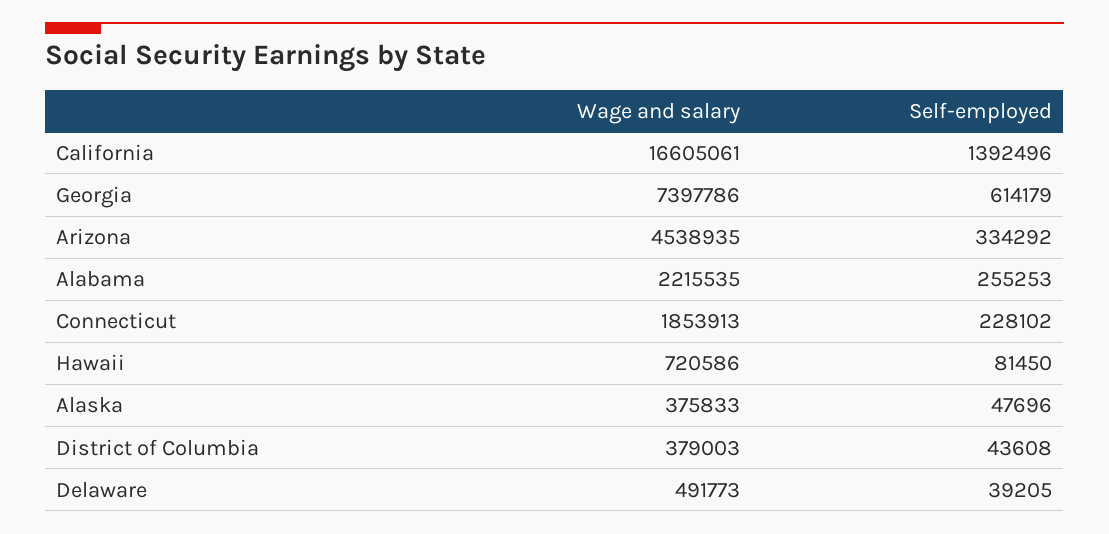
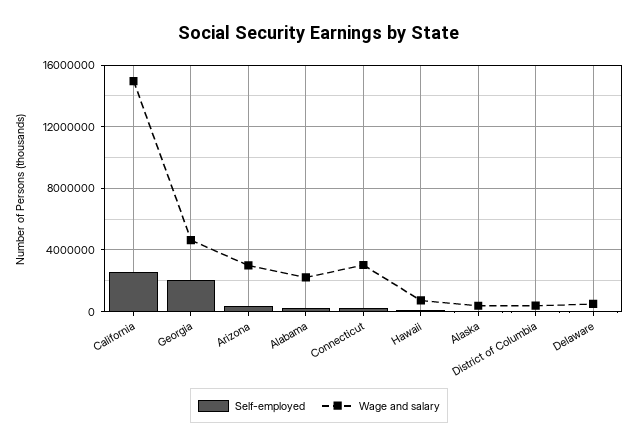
Wage and salary, California: 16605061 -> 15000000
Self-employed, California: 1392496 -> 2500000
Wage and salary, Georgia: 7397786 -> 4500000
Self-employed, Georgia: 614179 -> 2000000
Wage and salary, Arizona: 4538935 -> 3000000
Wage and salary, Connecticut: 1853913 -> 3000000

